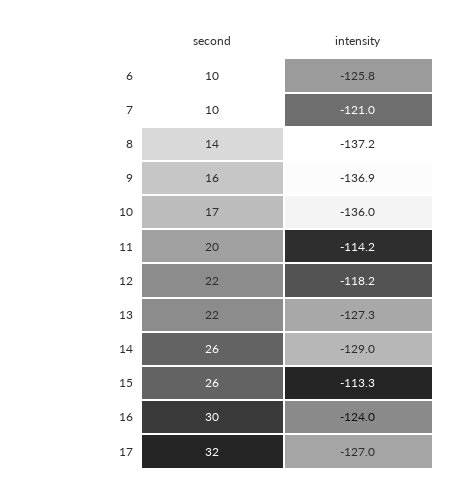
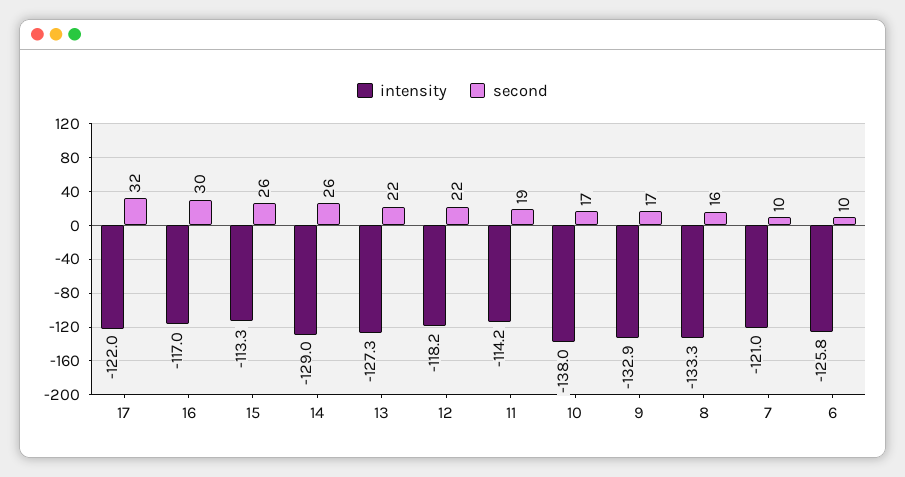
second, 8: 14 -> 16
intensity, 8: -137.2 -> -133.3
second, 9: 16 -> 17
intensity, 9: -136.9 -> -132.9
intensity, 10: -136 -> -138
second, 11: 20 -> 19
intensity, 16: -124 -> -117
intensity, 17: -127 -> -122

